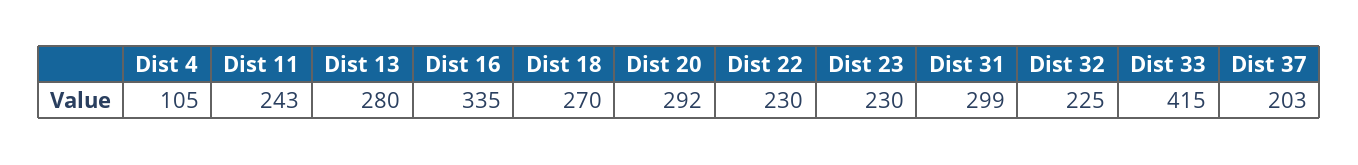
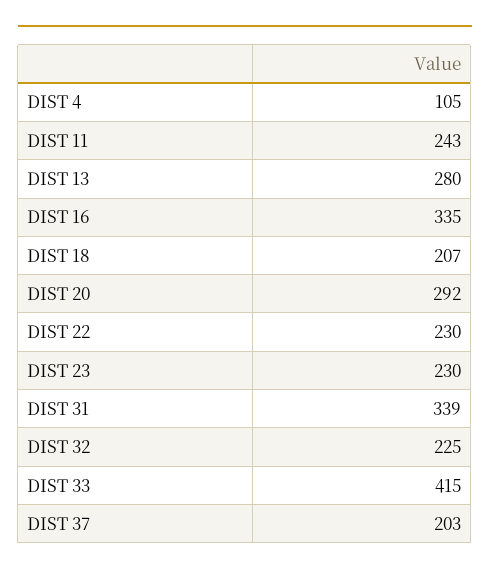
Dist 18: 270 -> 207
Dist 31: 299 -> 339

